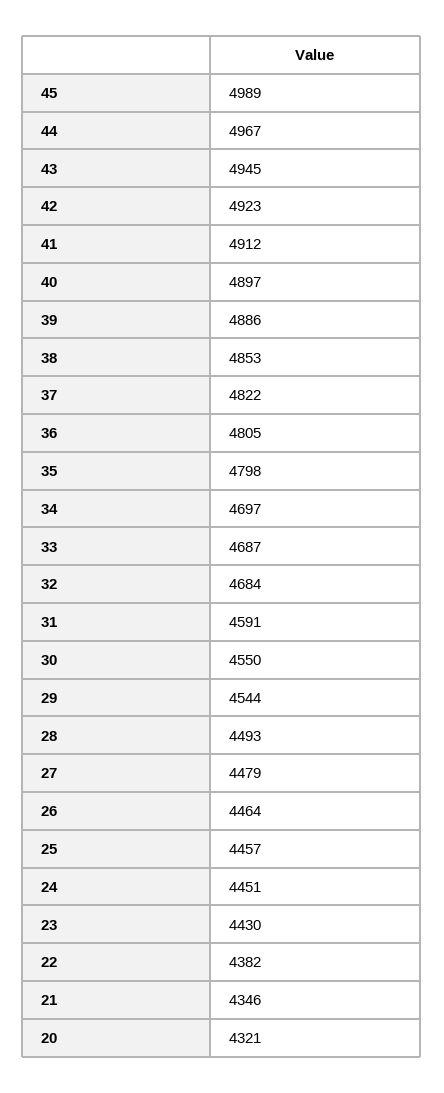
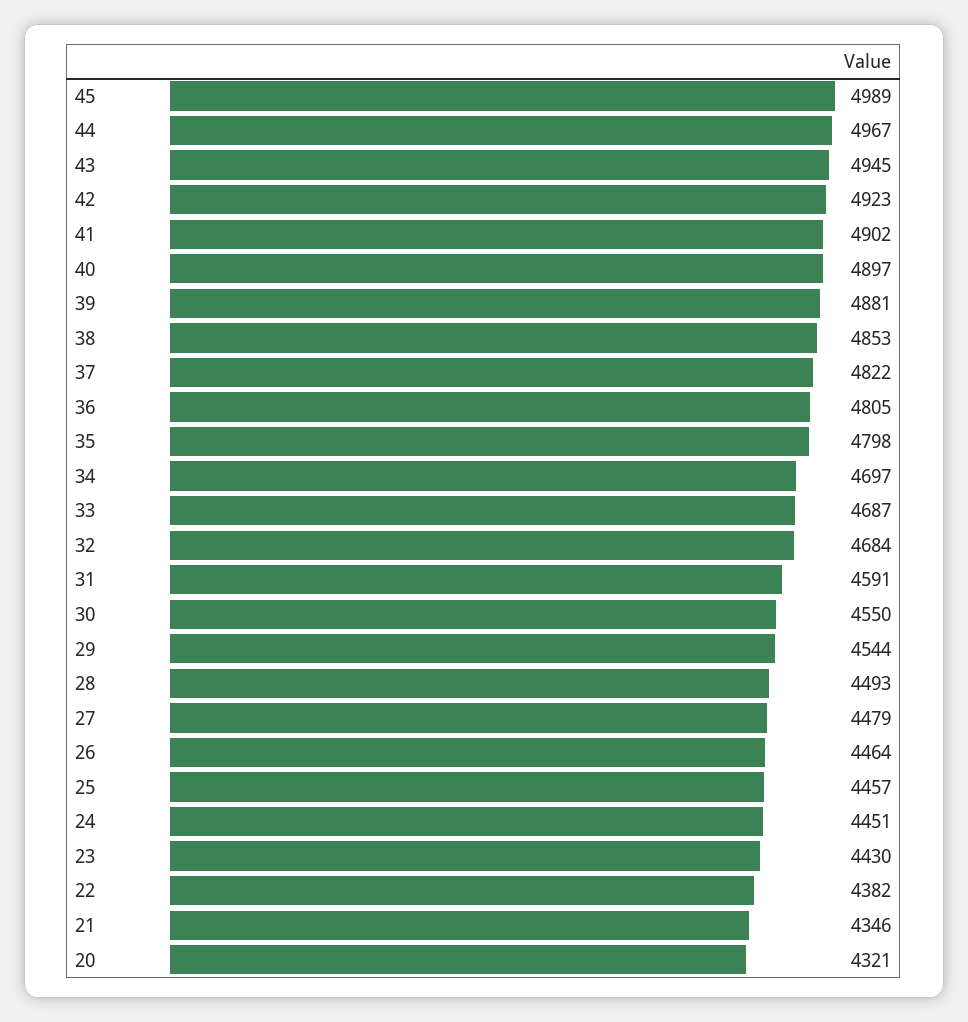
41: 4912 -> 4902
39: 4886 -> 4881

